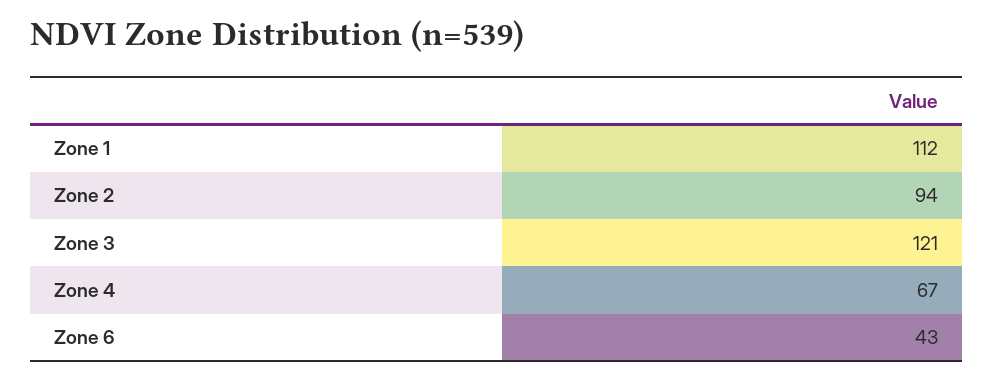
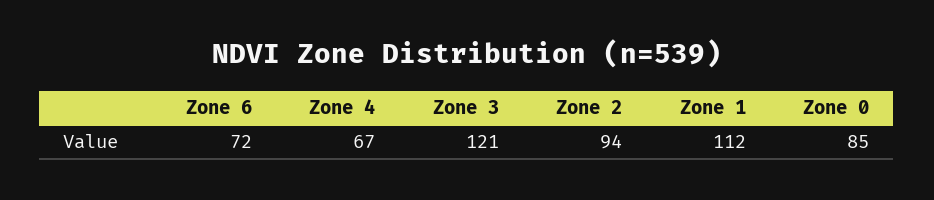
Zone 6: 43 -> 72
Zone 0: none -> 85

